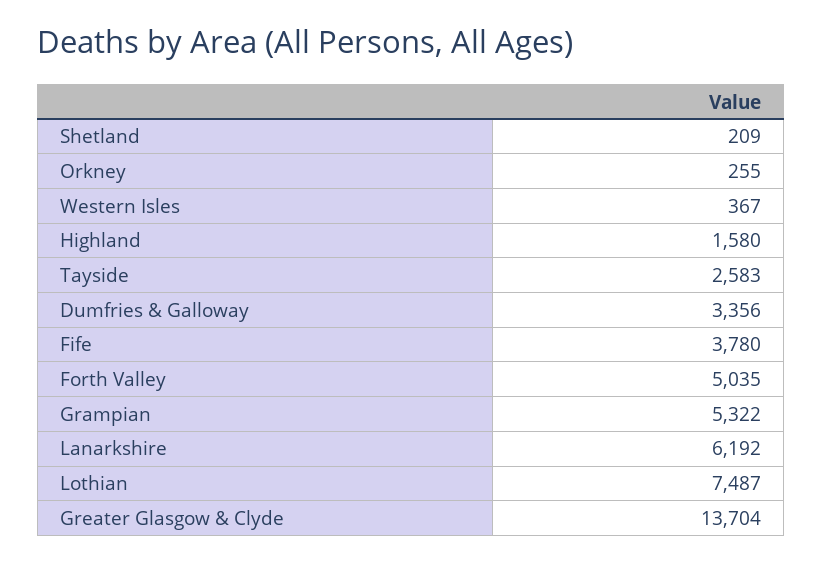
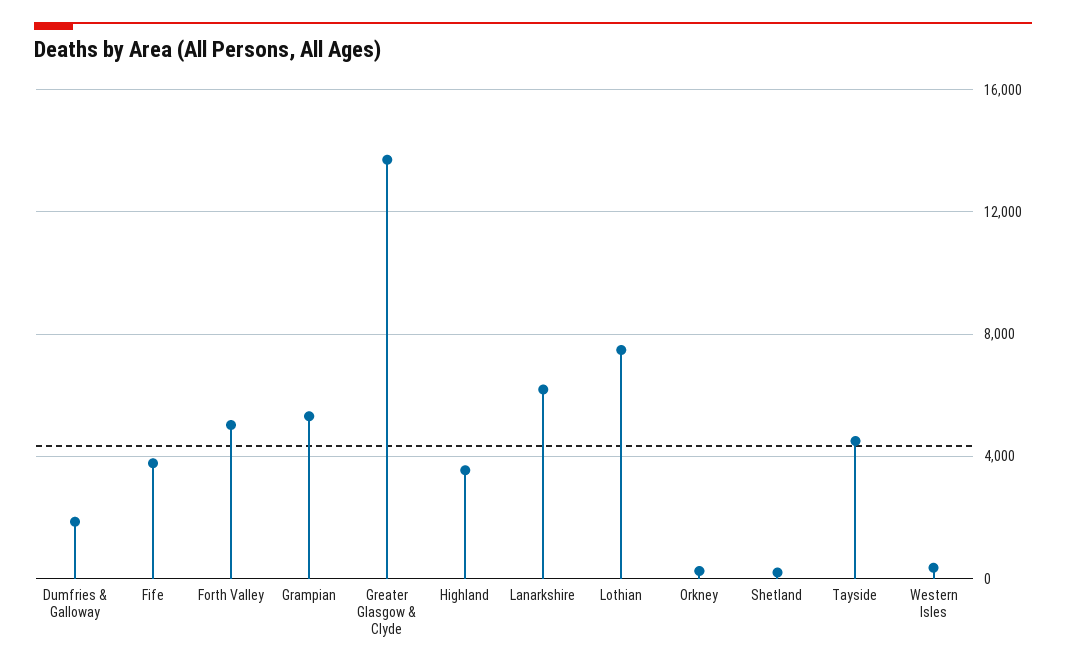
Highland: 1580 -> 3500
Tayside: 2583 -> 4500
Dumfries & Galloway: 3356 -> 2000

